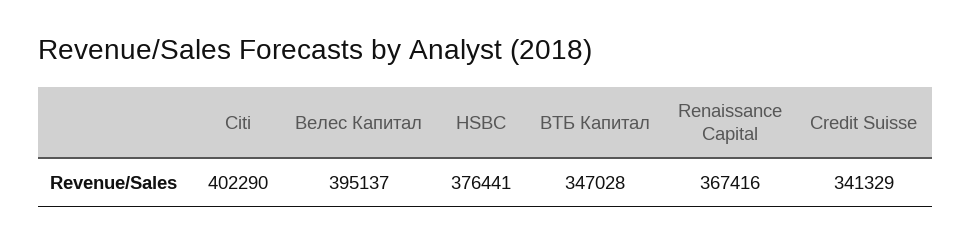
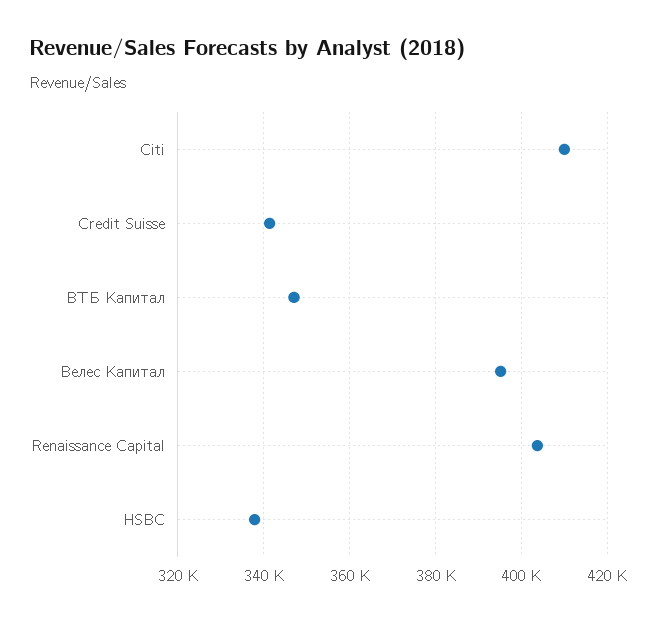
Citi: 402290 -> 410000
HSBC: 376441 -> 338000
Renaissance Capital: 367416 -> 404000

